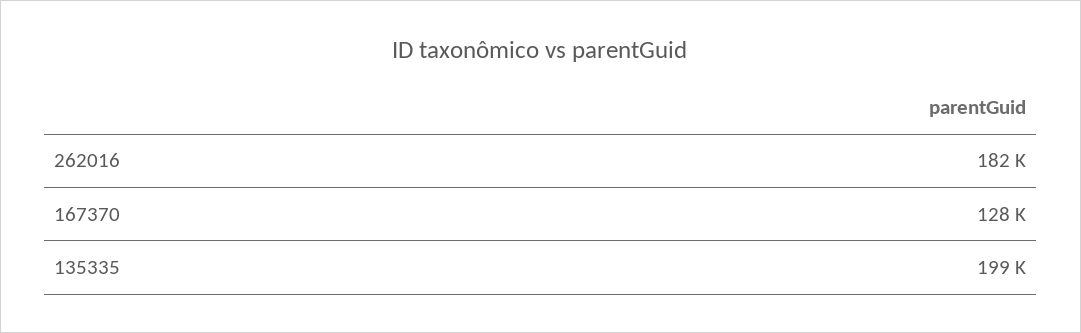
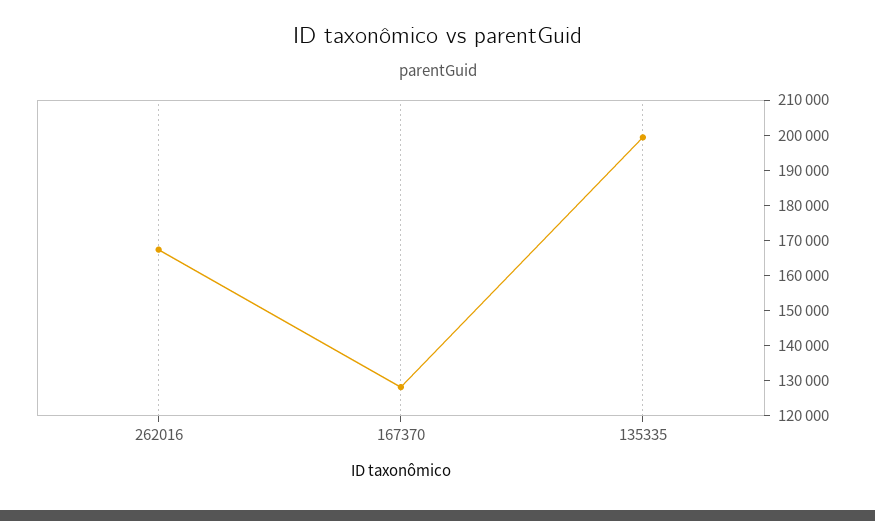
262016: 182000 -> 167500

